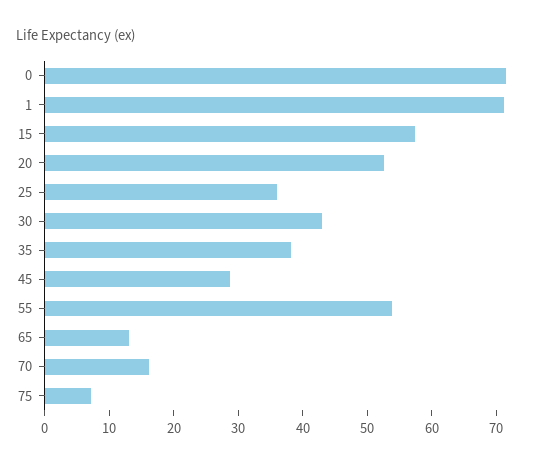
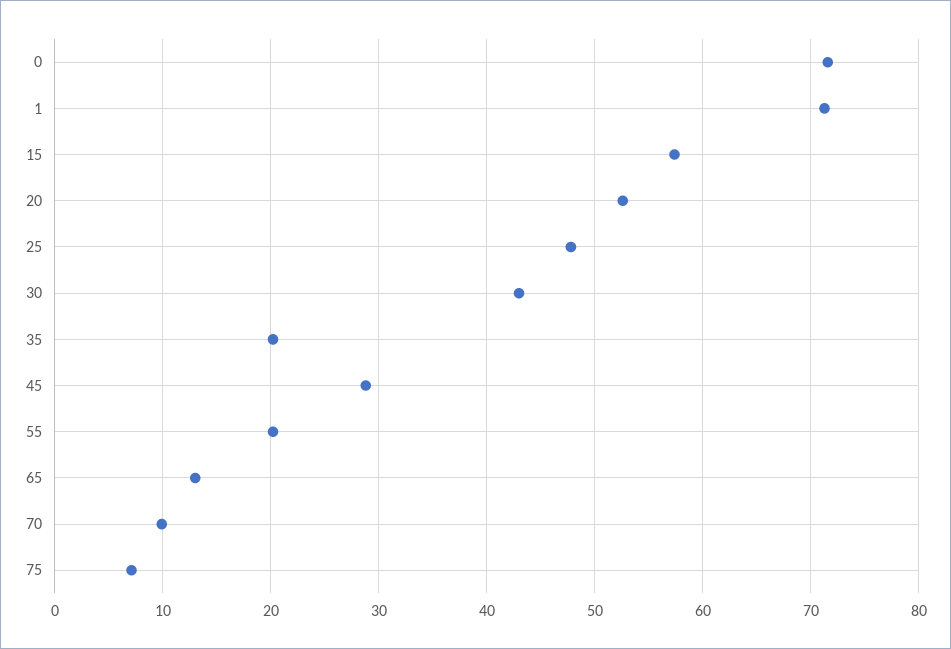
25: 36 -> 48
35: 38 -> 20
55: 54 -> 20
70: 16 -> 10

